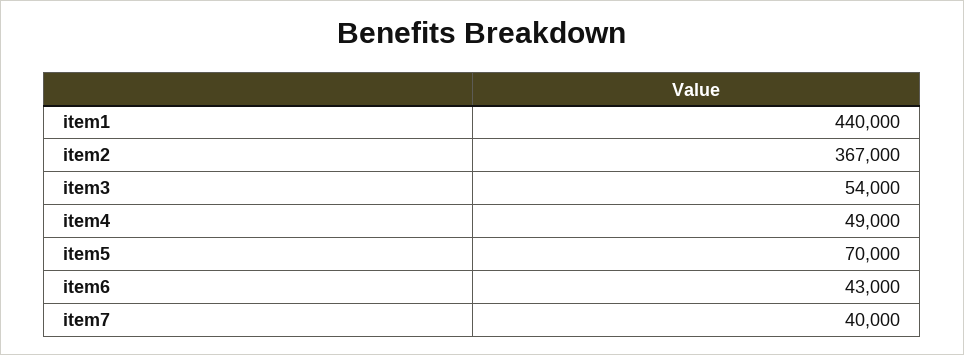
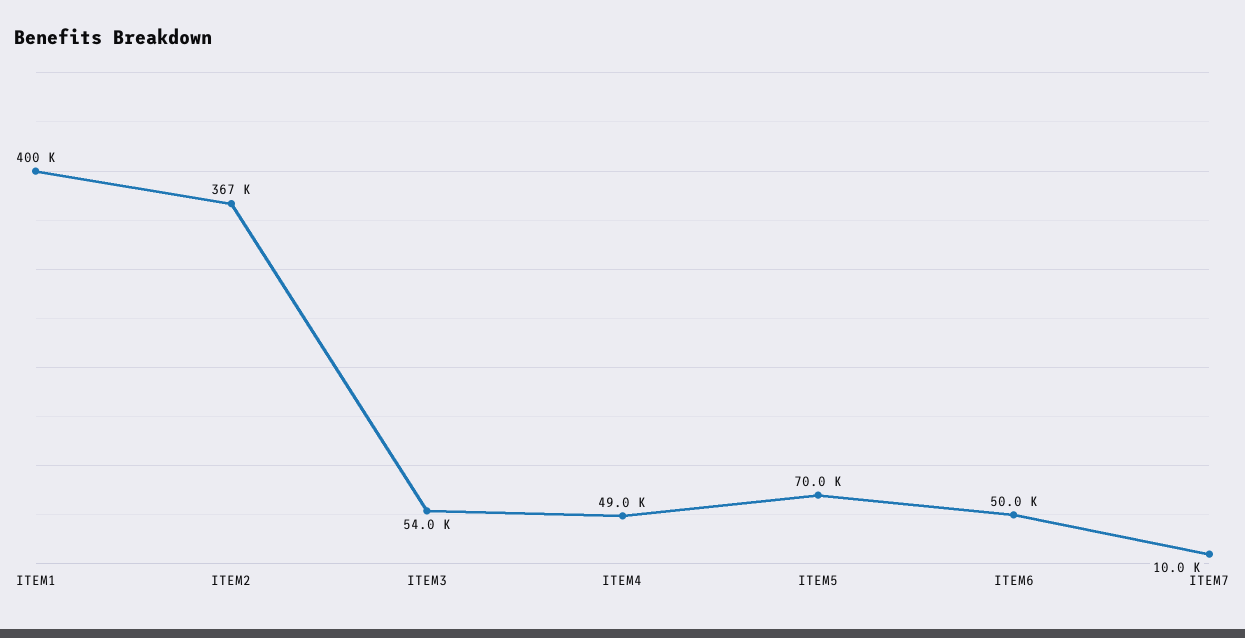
item1: 440000 -> 400000
item6: 43000 -> 50000
item7: 40000 -> 10000

